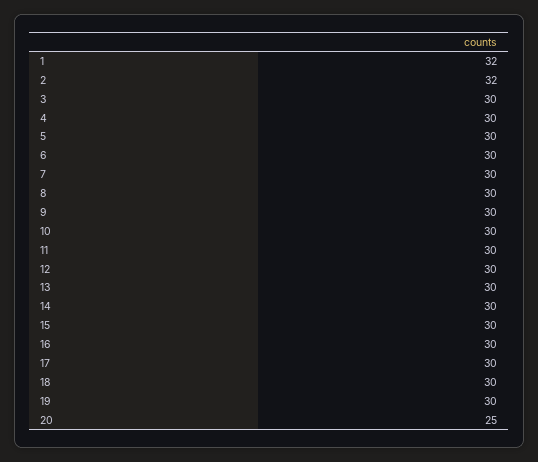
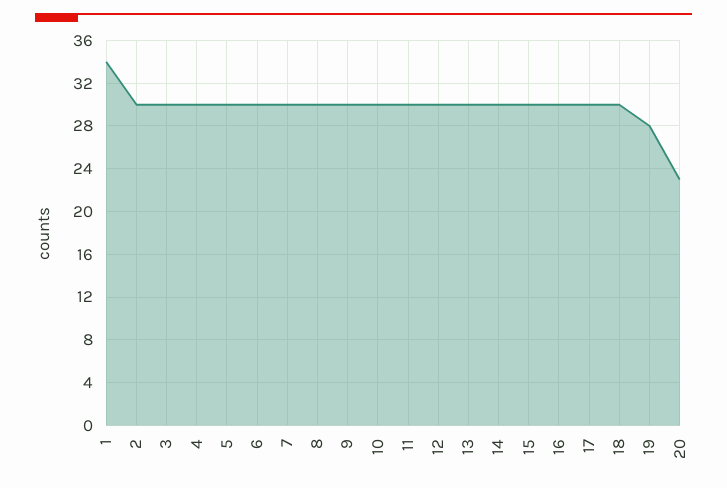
1: 32 -> 34
2: 32 -> 30
19: 30 -> 28
20: 25 -> 23

